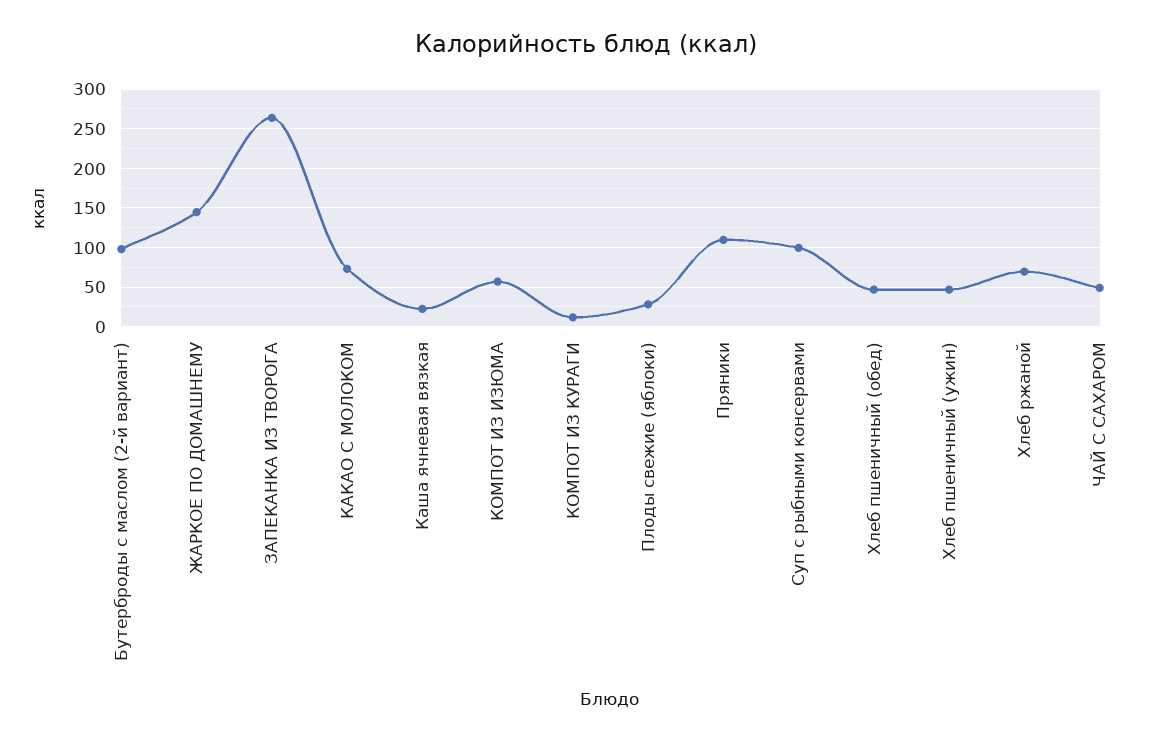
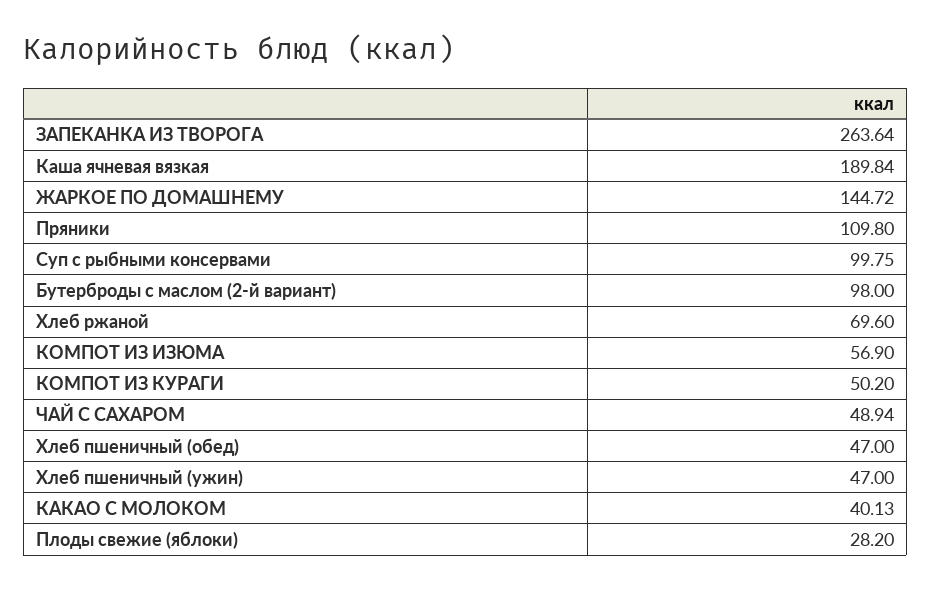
КАКАО С МОЛОКОМ: 70 -> 40.13
Каша ячневая вязкая: 20 -> 189.84
КОМПОТ ИЗ КУРАГИ: 10 -> 50.2

